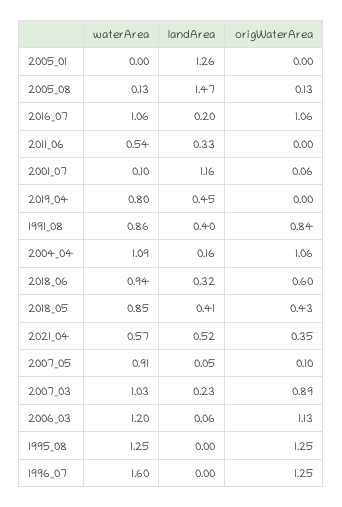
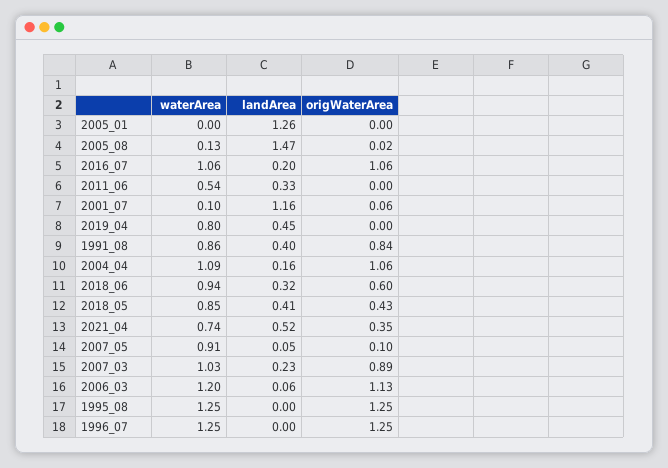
origWaterArea, 2005_08: 0.13 -> 0.02
waterArea, 2021_04: 0.57 -> 0.74
waterArea, 1996_07: 1.6 -> 1.25

